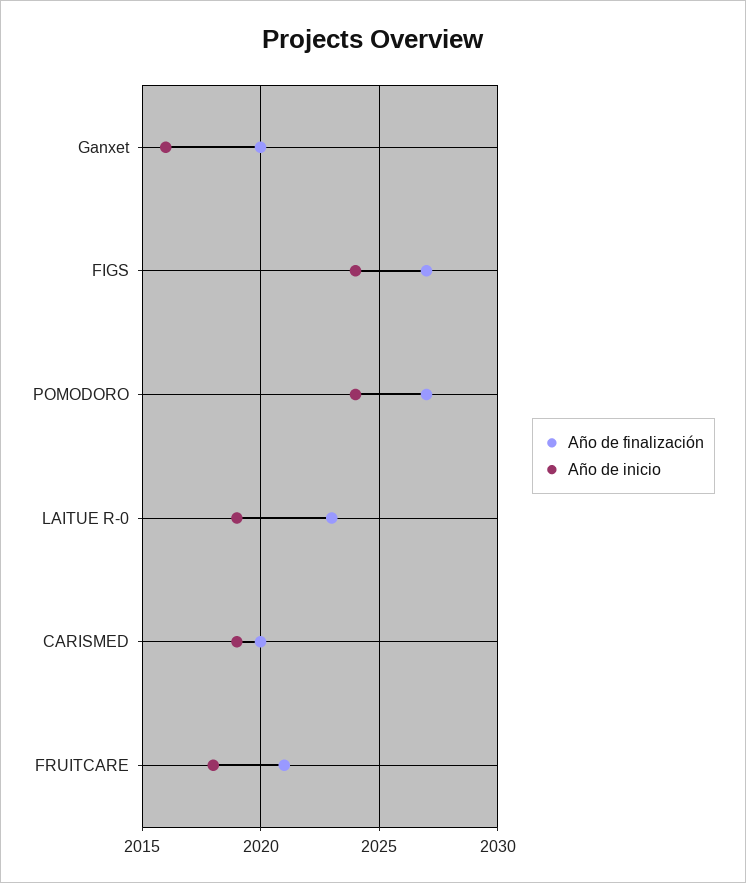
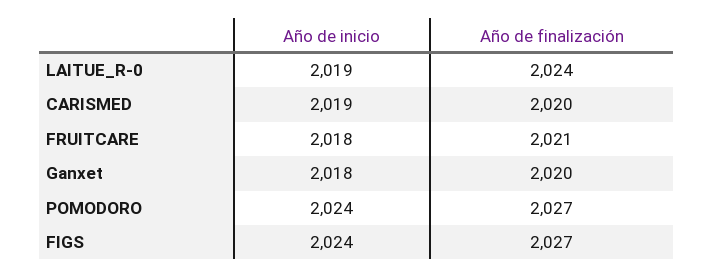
Año de inicio, Ganxet: 2016 -> 2018
Año de finalización, LAITUE R-0: 2023 -> 2024

